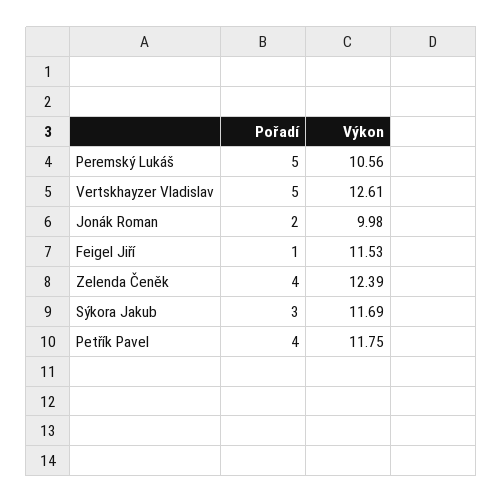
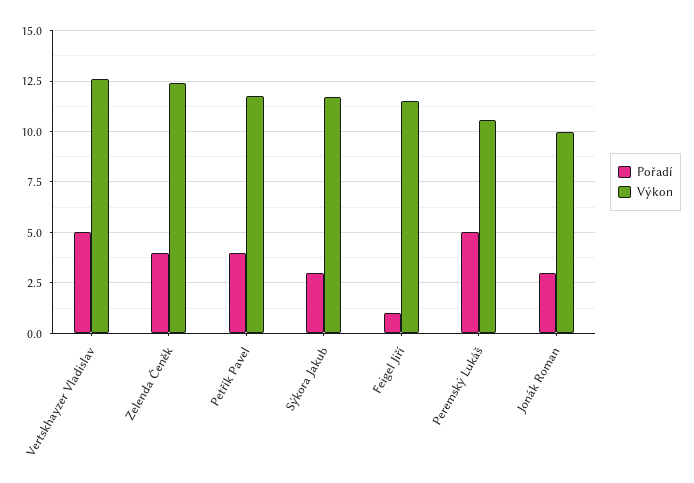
Pořadí, Jonák Roman: 2 -> 3

